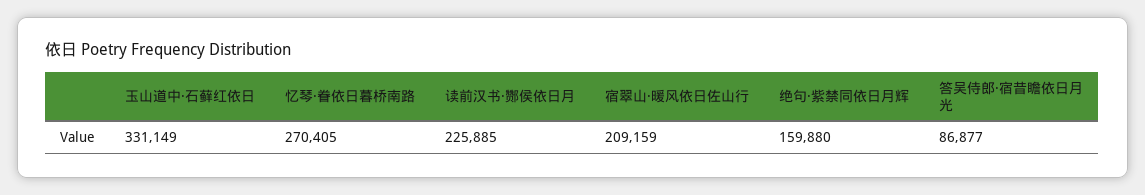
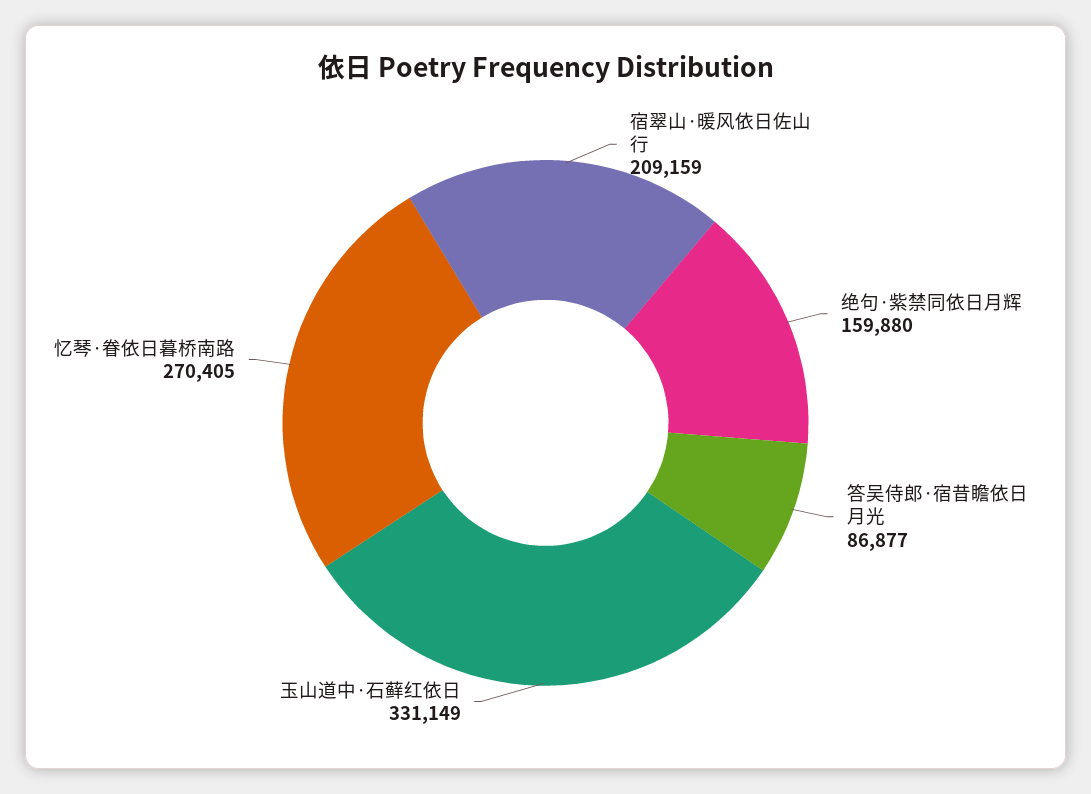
读前汉书·酂侯依日月: 225885 -> none

